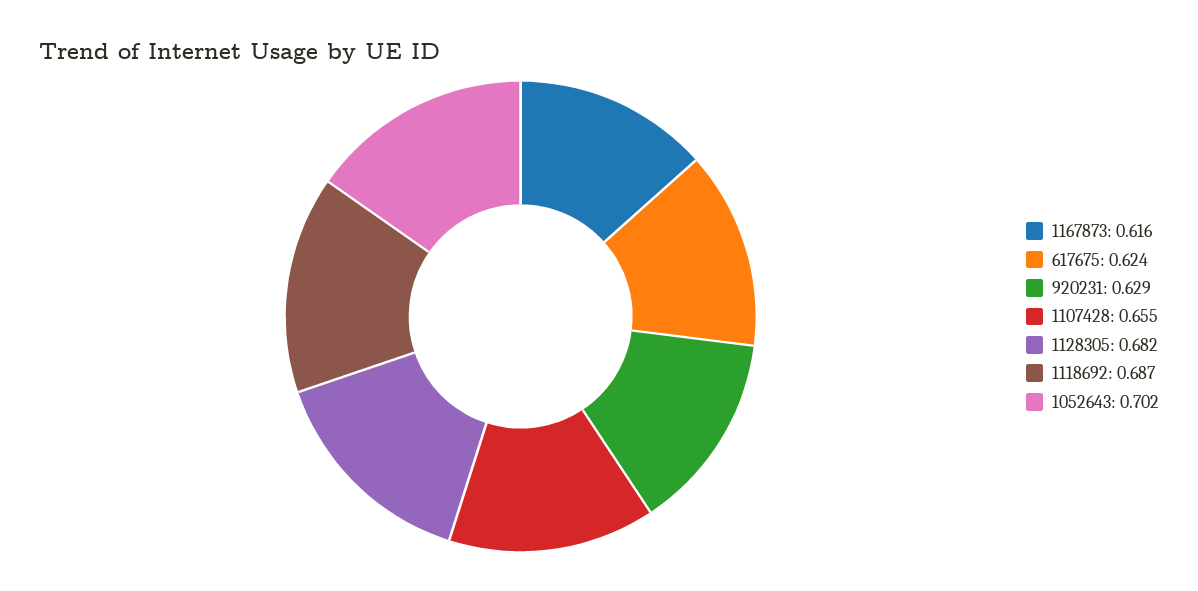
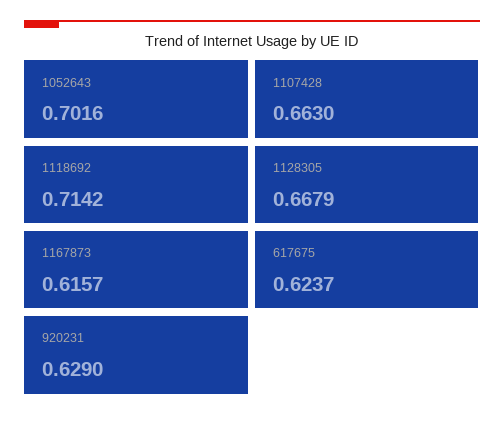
1107428: 0.655 -> 0.663
1128305: 0.682 -> 0.6679
1118692: 0.687 -> 0.7142

